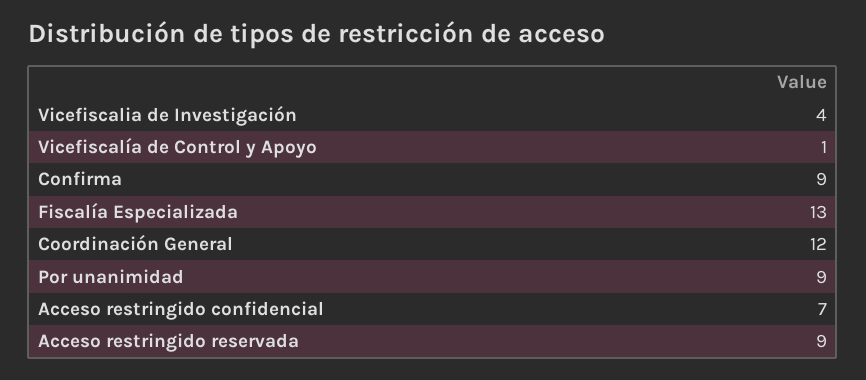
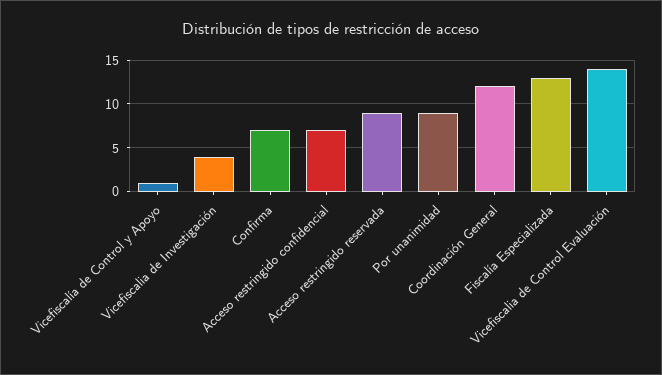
Confirma: 9 -> 7
Vicefiscalia de Control Evaluación: none -> 14

